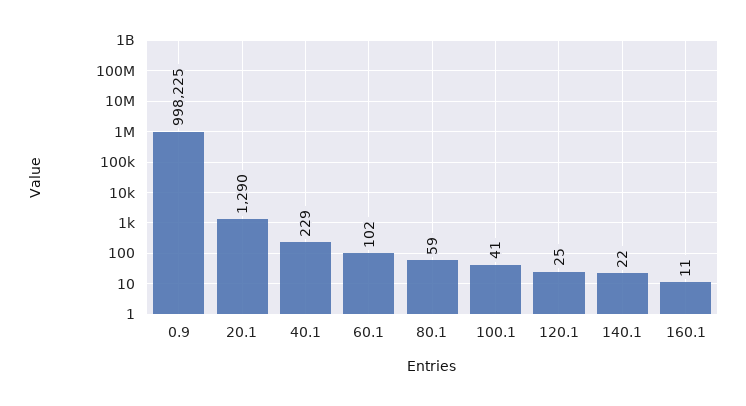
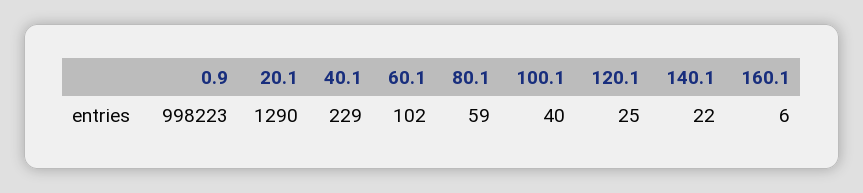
0.9: 998225 -> 998223
100.1: 41 -> 40
160.1: 11 -> 6

